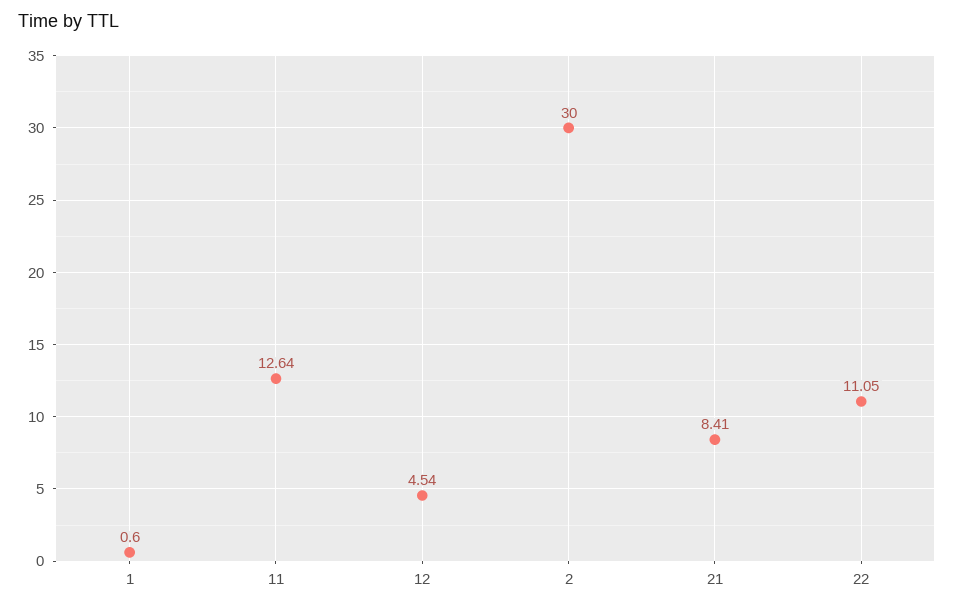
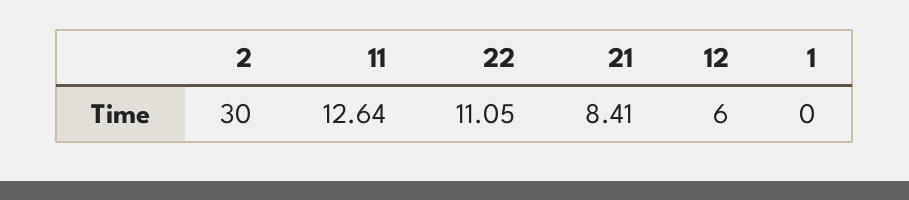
1: 0.6 -> 0
12: 4.54 -> 6

